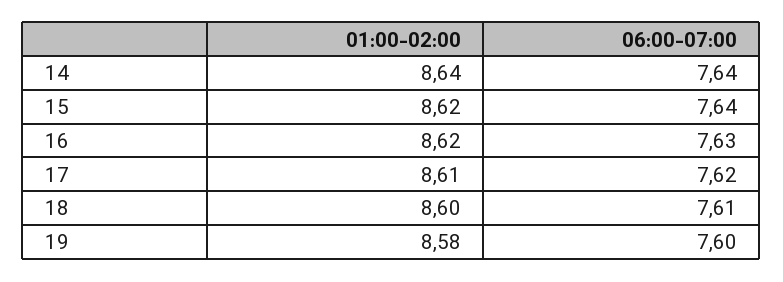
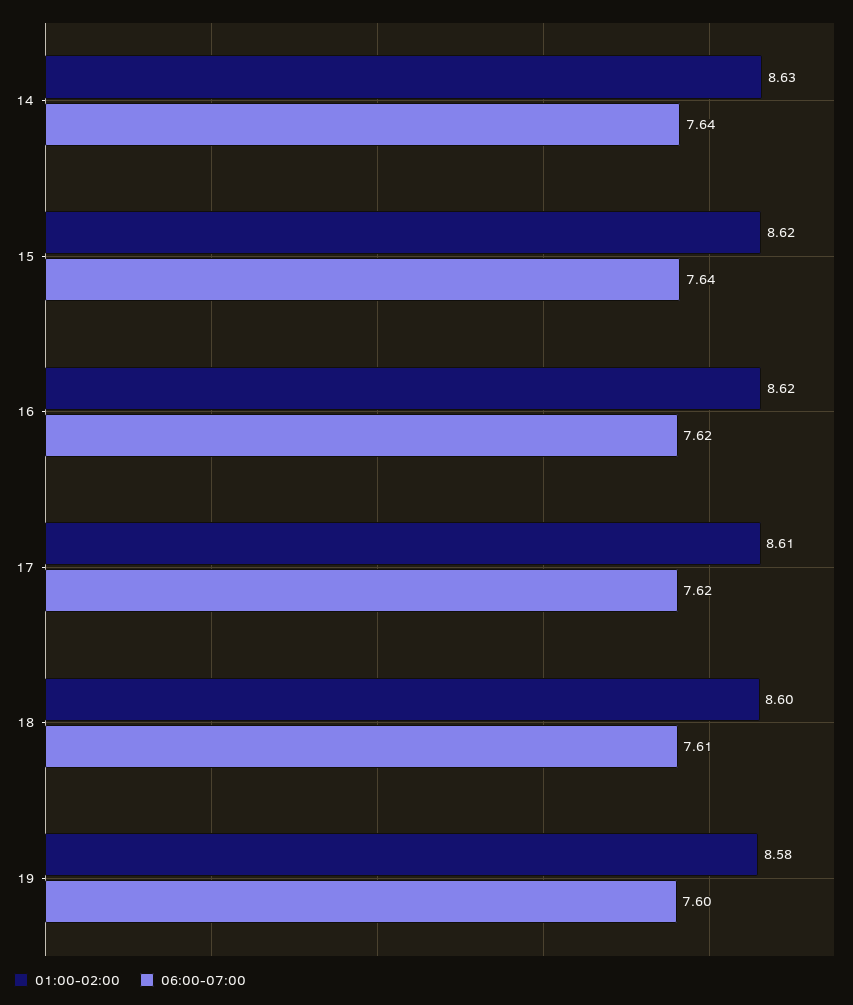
01:00-02:00, 14: 8.64 -> 8.63
06:00-07:00, 16: 7.63 -> 7.62

